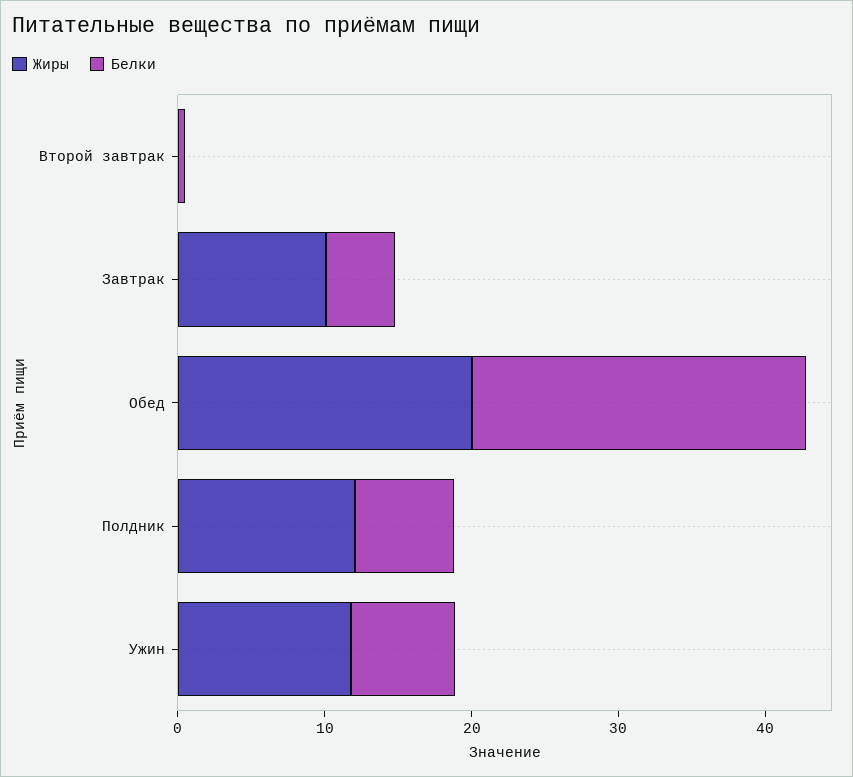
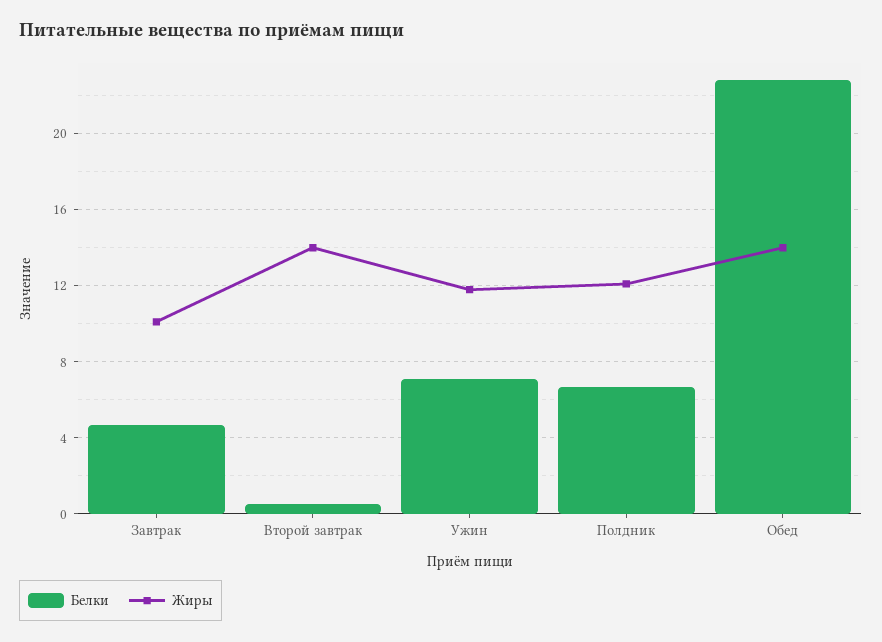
Жиры, Второй завтрак: 0 -> 14
Жиры, Обед: 20 -> 14

